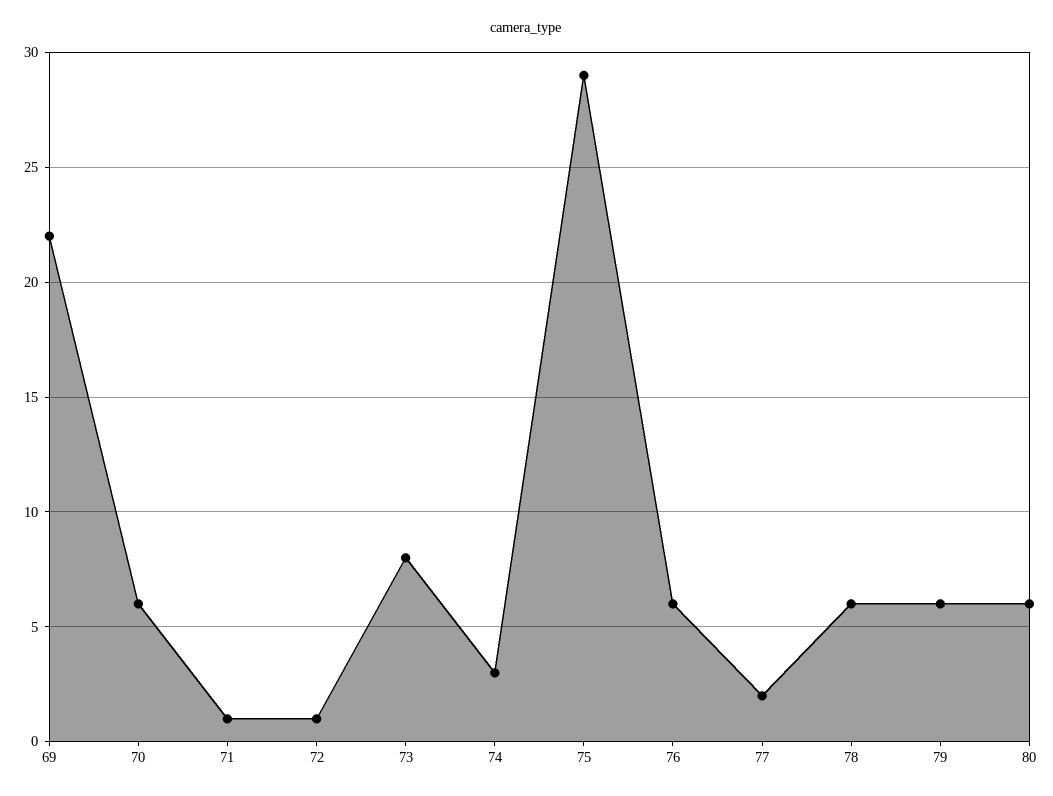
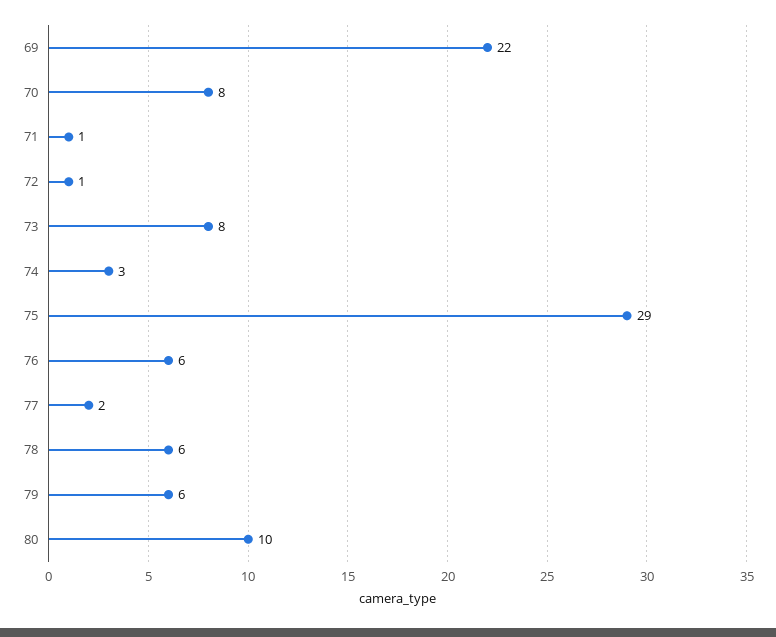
70: 6 -> 8
80: 6 -> 10

